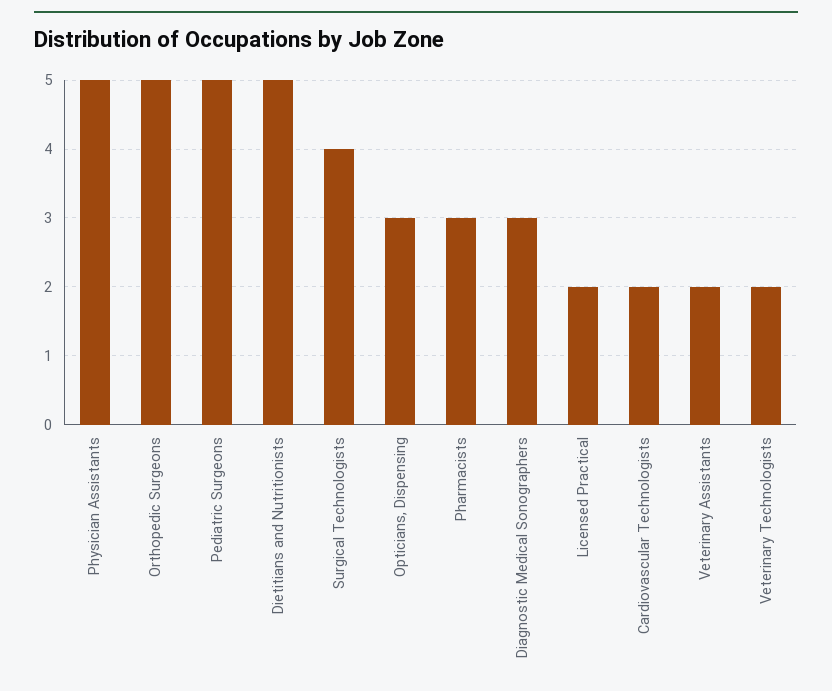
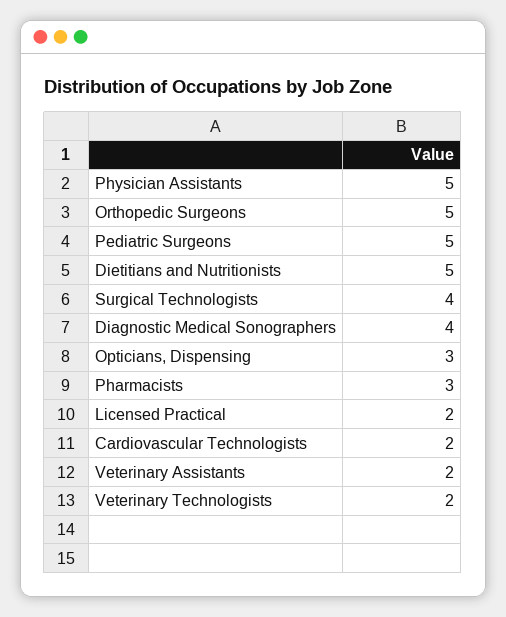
Diagnostic Medical Sonographers: 3 -> 4

